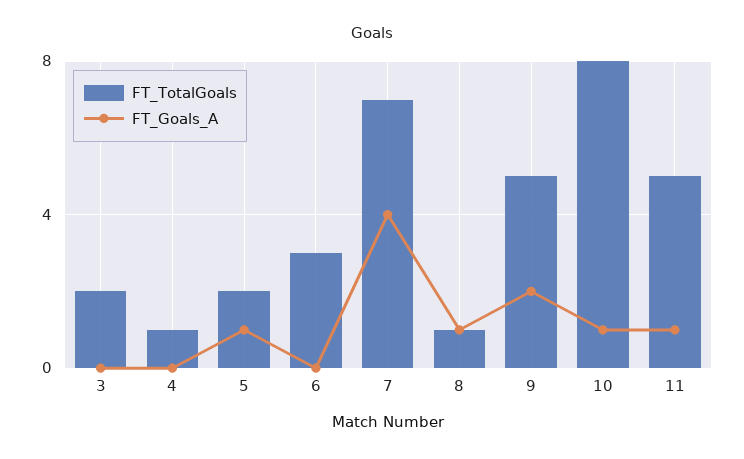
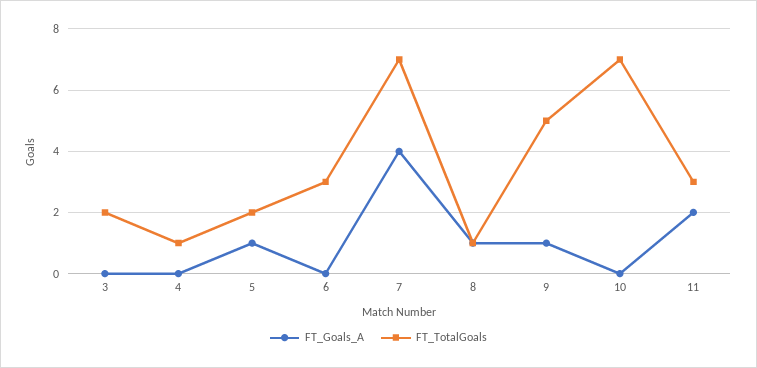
FT_Goals_A, 9: 2 -> 1
FT_TotalGoals, 10: 8 -> 7
FT_Goals_A, 10: 1 -> 0
FT_TotalGoals, 11: 5 -> 3
FT_Goals_A, 11: 1 -> 2

